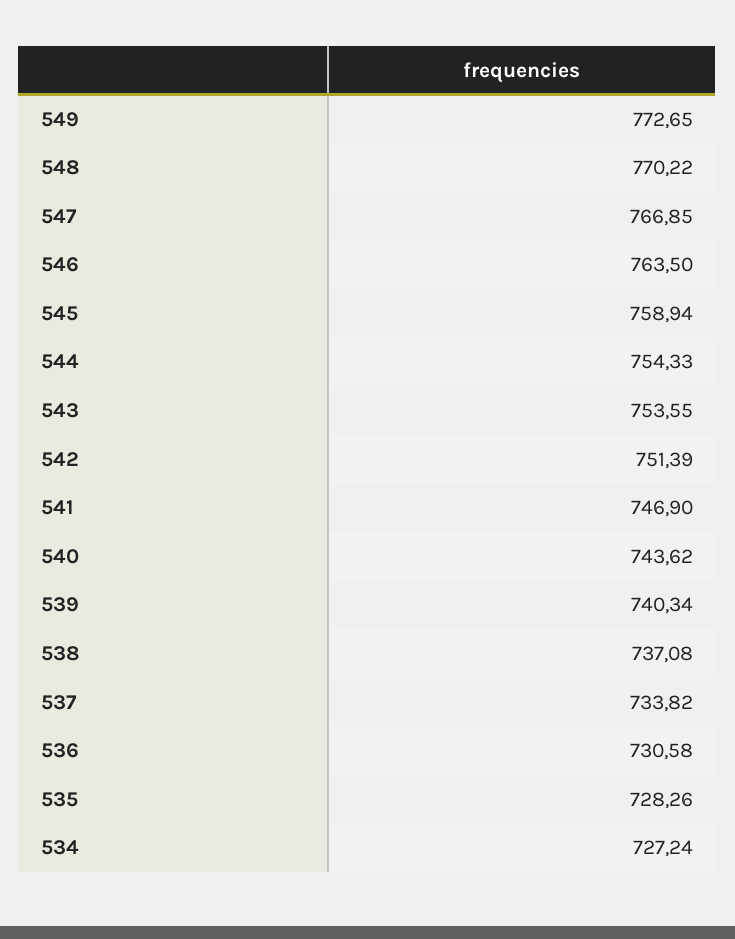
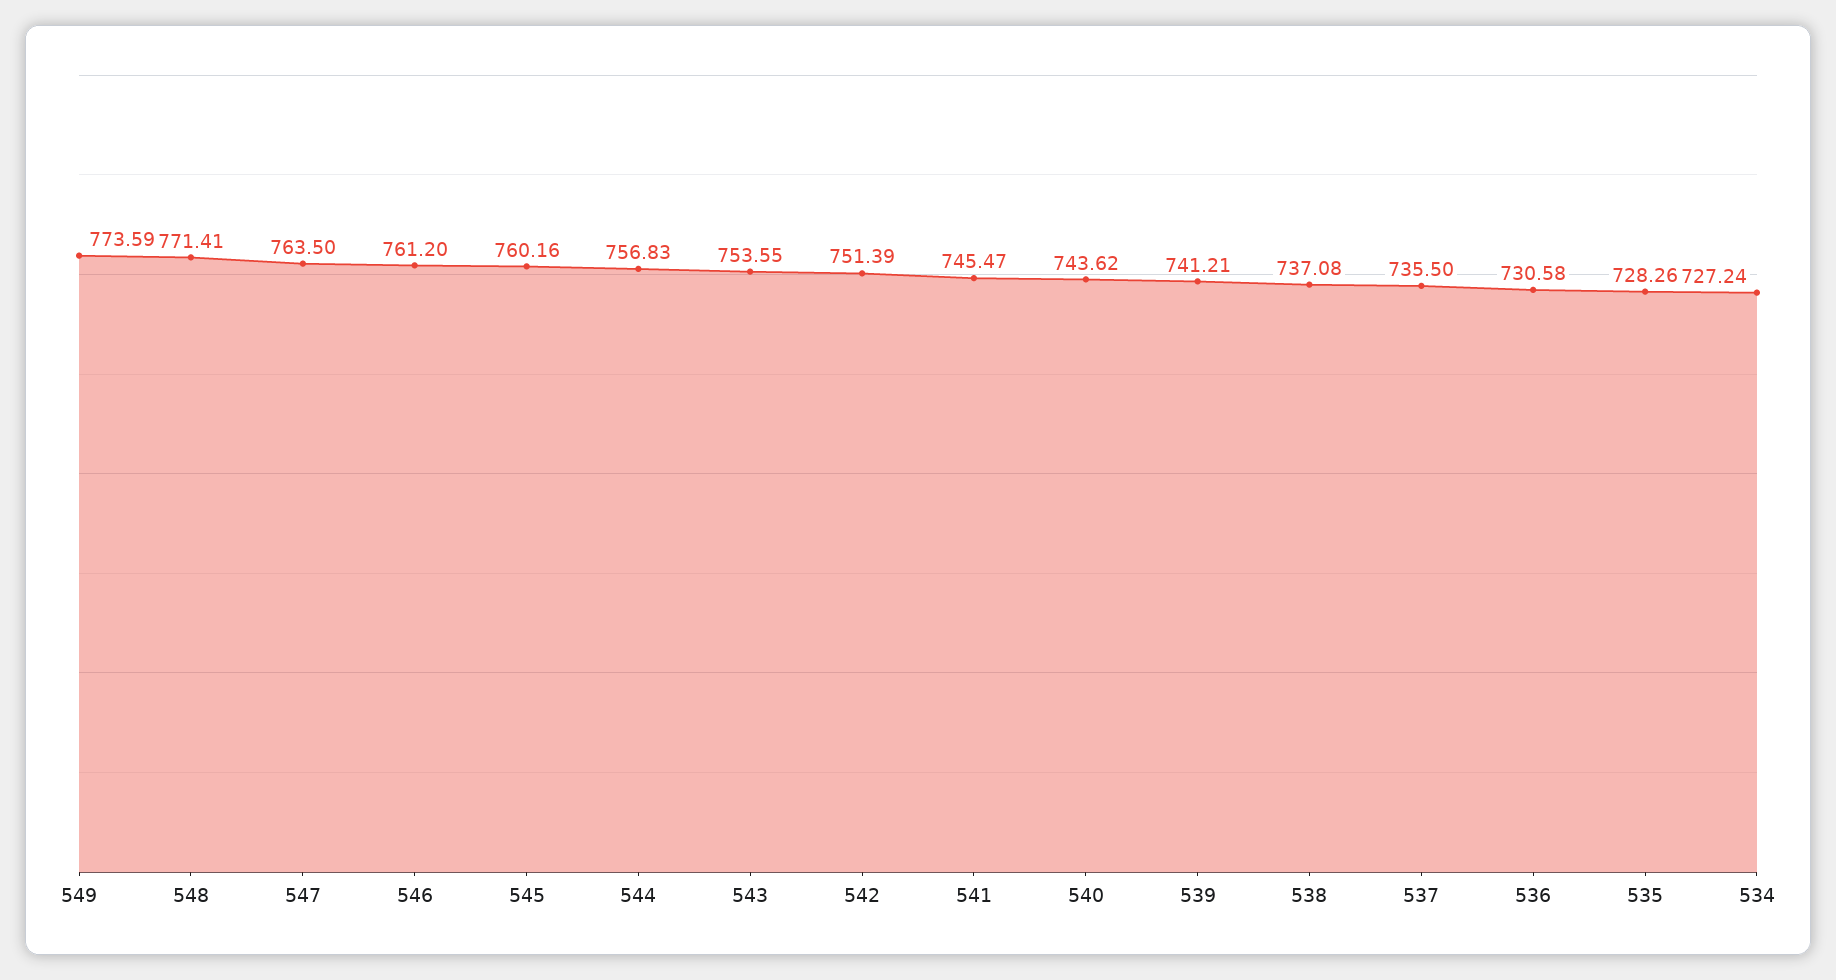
549: 772.65 -> 773.59
548: 770.22 -> 771.41
547: 766.85 -> 763.5
546: 763.5 -> 761.2
545: 758.94 -> 760.16
544: 754.33 -> 756.83
541: 746.9 -> 745.47
539: 740.34 -> 741.21
537: 733.82 -> 735.5

